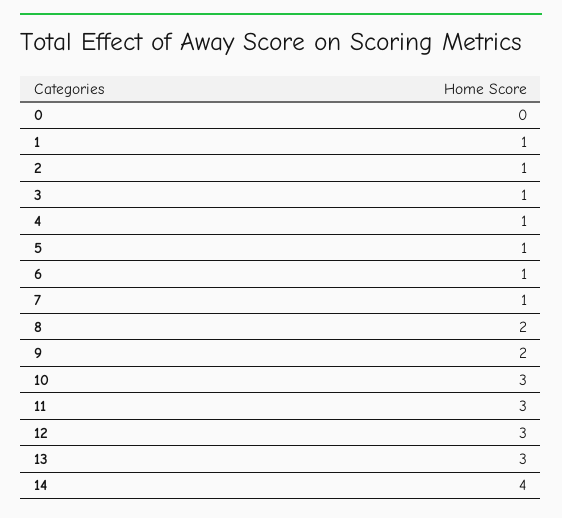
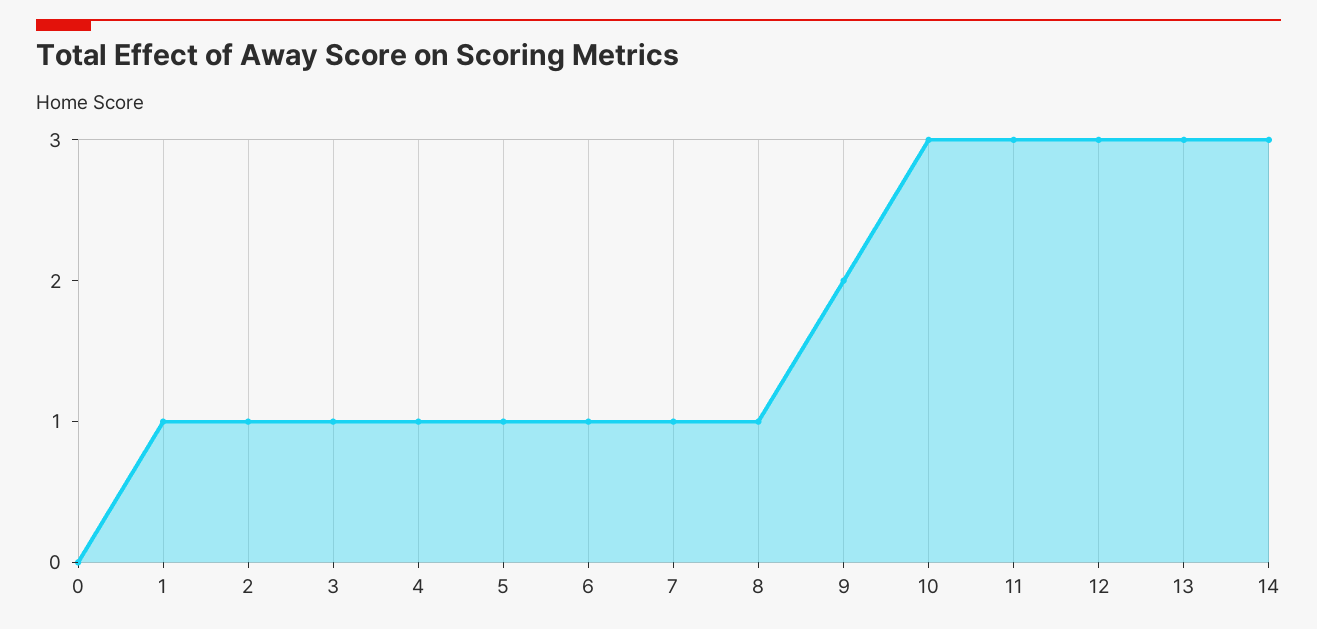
8: 2 -> 1
14: 4 -> 3

